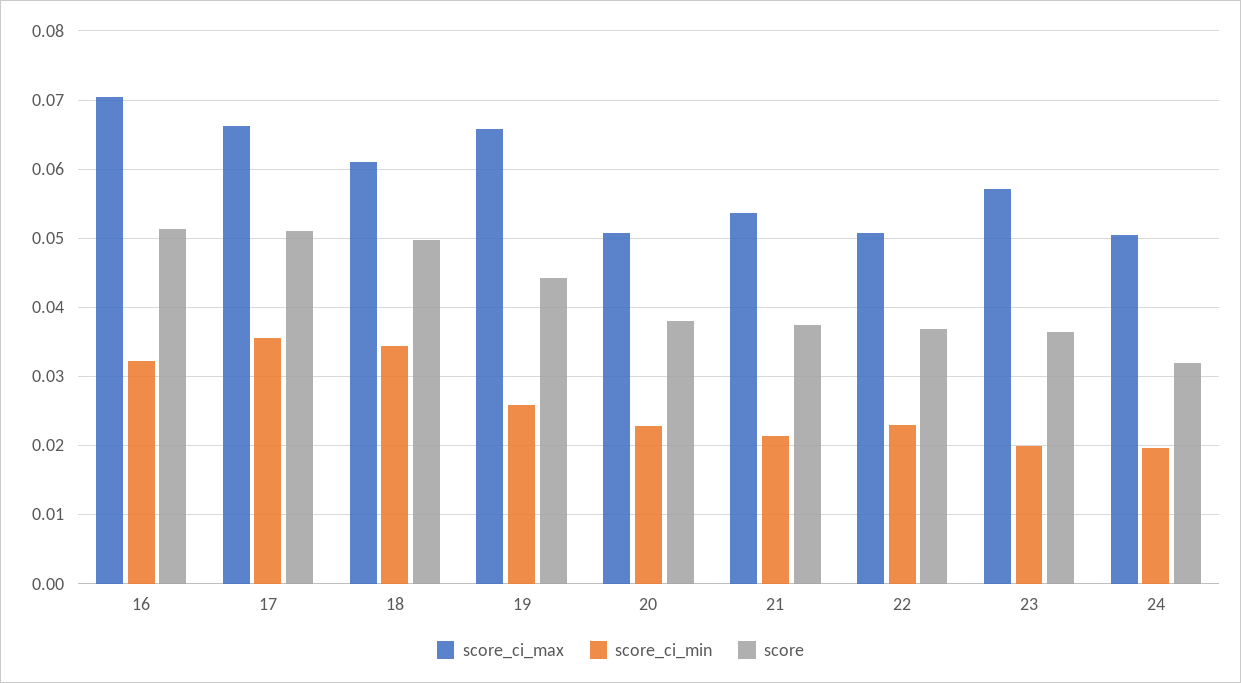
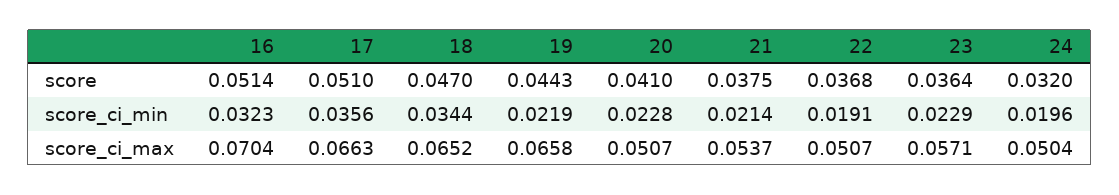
score_ci_max, 18: 0.061 -> 0.0652
score, 18: 0.05 -> 0.047
score_ci_min, 19: 0.026 -> 0.0219
score, 20: 0.038 -> 0.041
score_ci_min, 22: 0.023 -> 0.0191
score_ci_min, 23: 0.02 -> 0.0229

